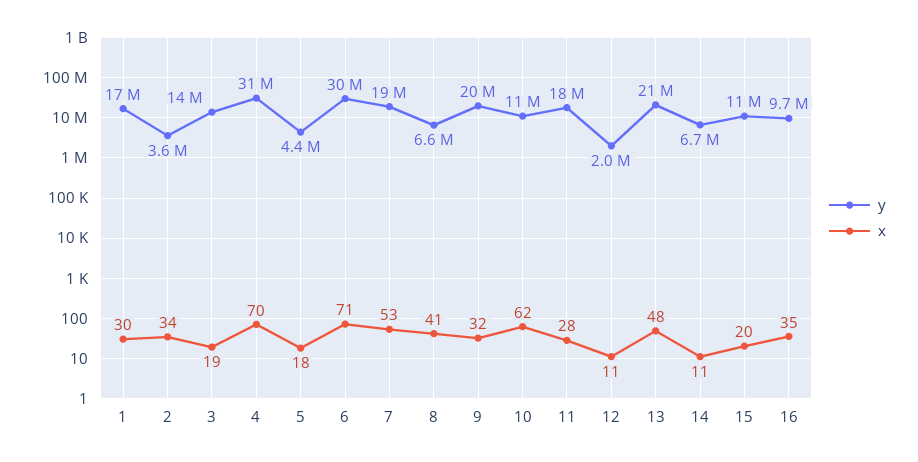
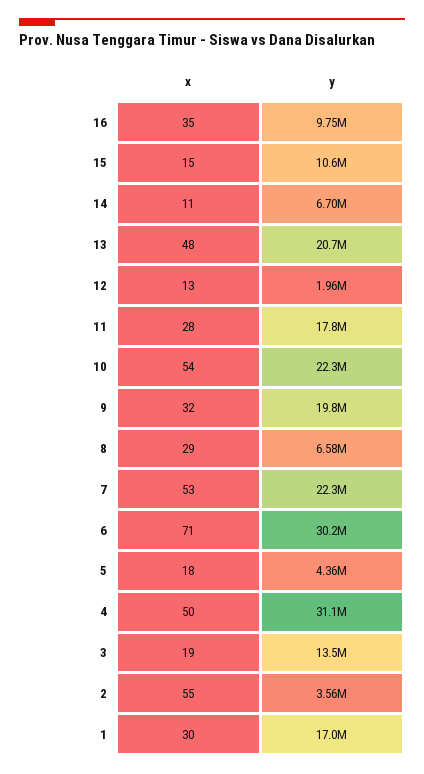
x, 2: 34 -> 55
x, 4: 70 -> 50
y, 7: 19000000 -> 22300000
x, 8: 41 -> 29
y, 10: 11000000 -> 22300000
x, 10: 62 -> 54
x, 12: 11 -> 13
x, 15: 20 -> 15

